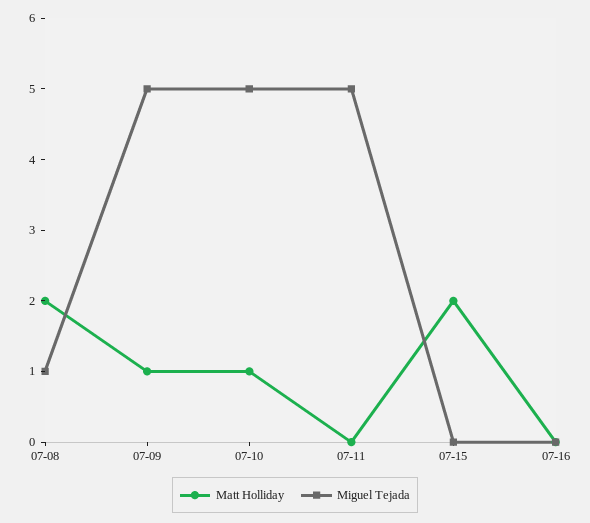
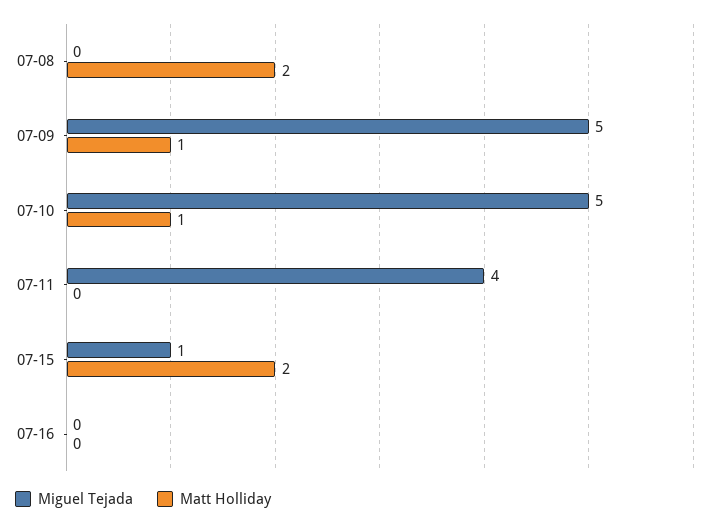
Miguel Tejada, 07-08: 1 -> 0
Miguel Tejada, 07-11: 5 -> 4
Miguel Tejada, 07-15: 0 -> 1

